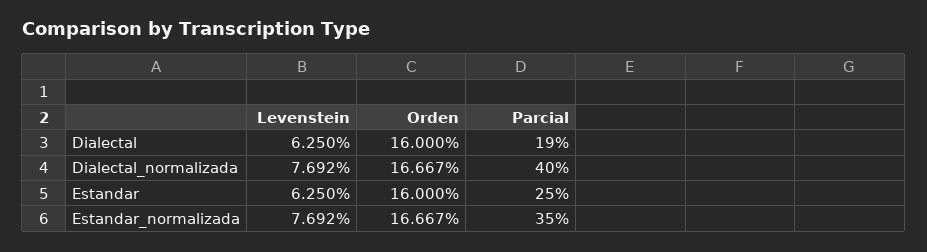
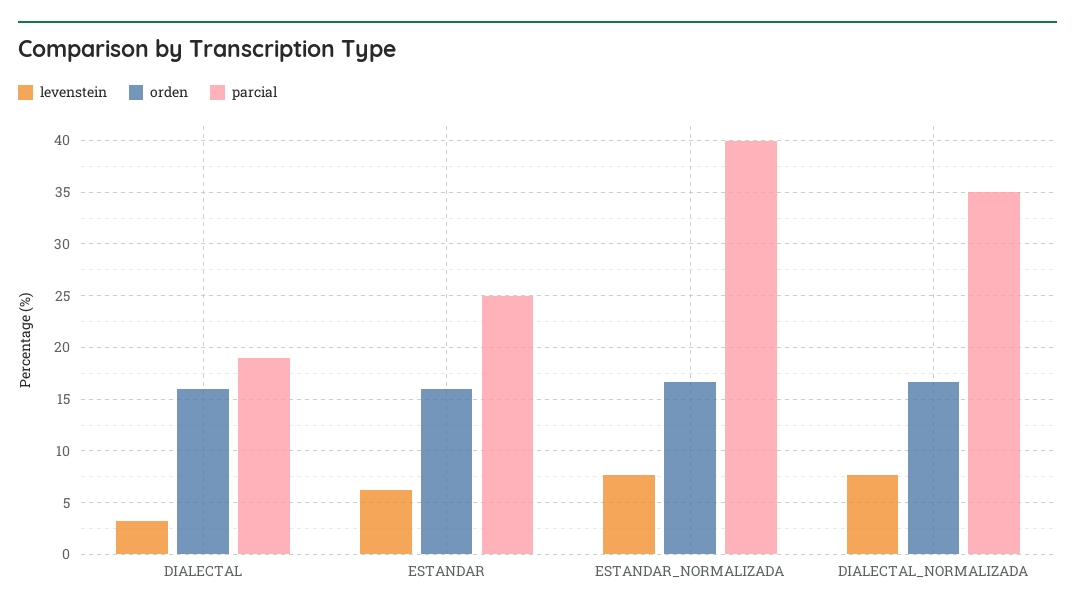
Levenstein, Dialectal: 6.25 -> 3
Parcial, Dialectal_normalizada: 40 -> 35
Parcial, Estandar_normalizada: 35 -> 40

